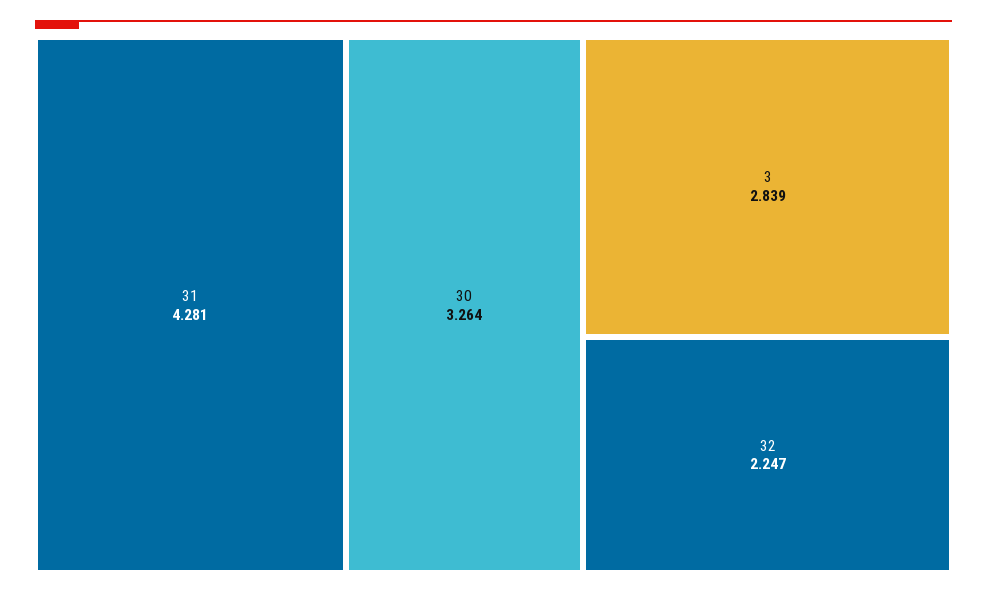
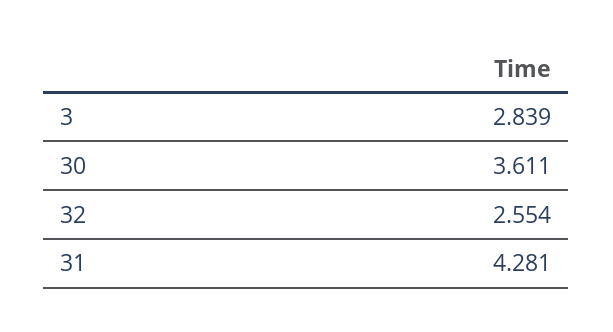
30: 3.264 -> 3.611
32: 2.247 -> 2.554

